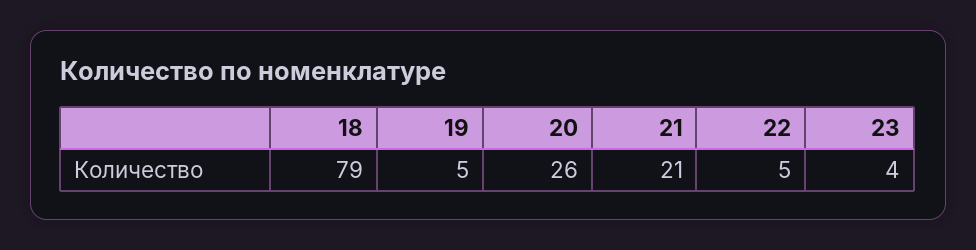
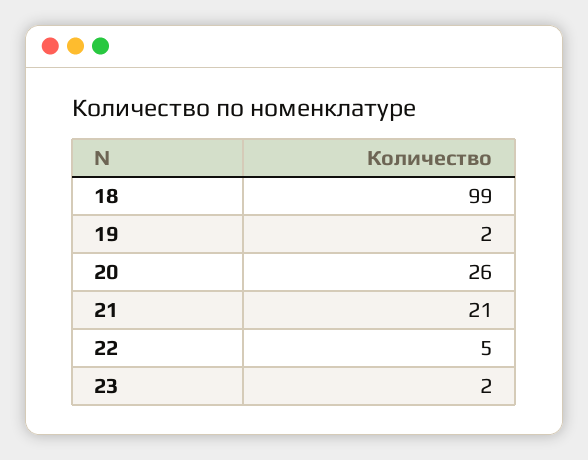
18: 79 -> 99
19: 5 -> 2
23: 4 -> 2

